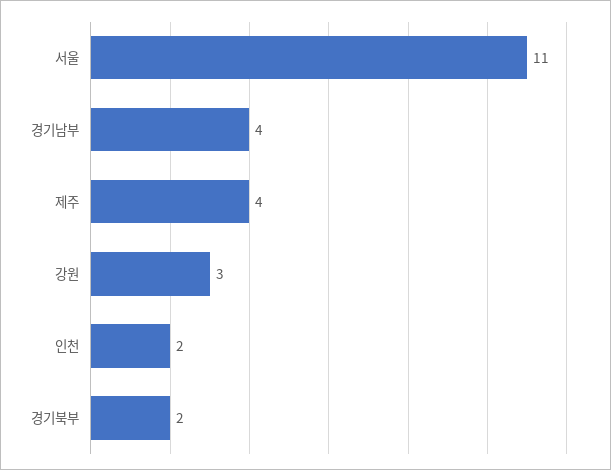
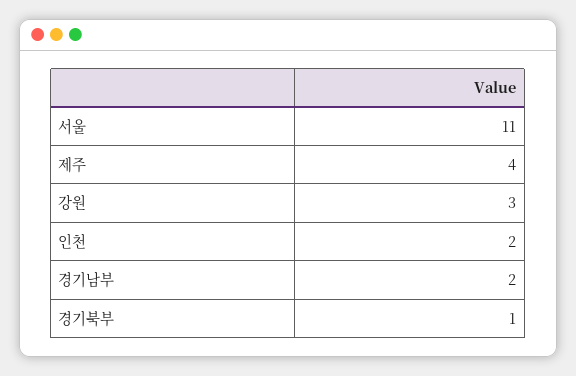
경기남부: 4 -> 2
경기북부: 2 -> 1

